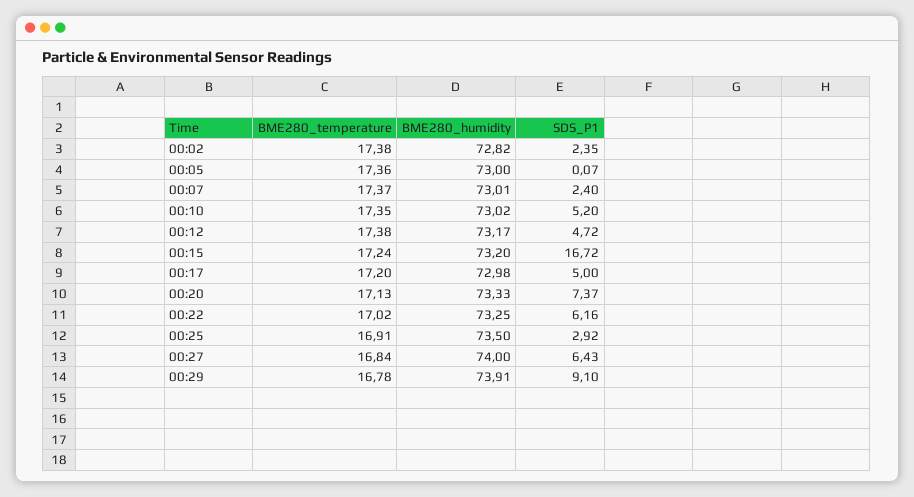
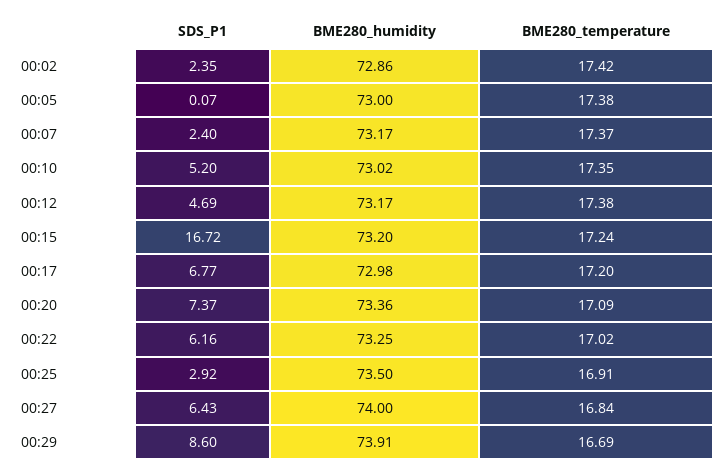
BME280_temperature, 00:02: 17.38 -> 17.42
BME280_humidity, 00:02: 72.82 -> 72.86
BME280_temperature, 00:05: 17.36 -> 17.38
BME280_humidity, 00:07: 73.01 -> 73.17
SDS_P1, 00:12: 4.72 -> 4.69
SDS_P1, 00:17: 5 -> 6.77
BME280_temperature, 00:20: 17.13 -> 17.09
BME280_humidity, 00:20: 73.33 -> 73.36
BME280_temperature, 00:29: 16.78 -> 16.69
SDS_P1, 00:29: 9.1 -> 8.6

